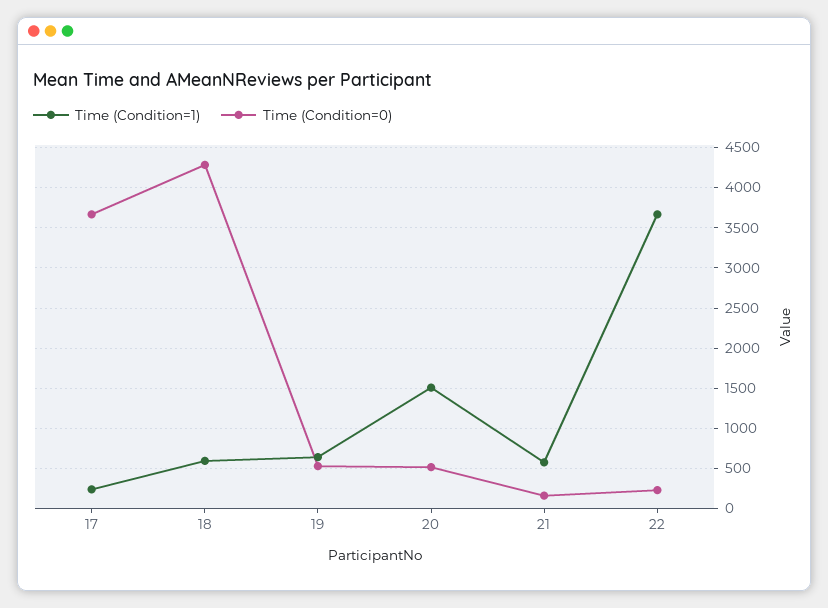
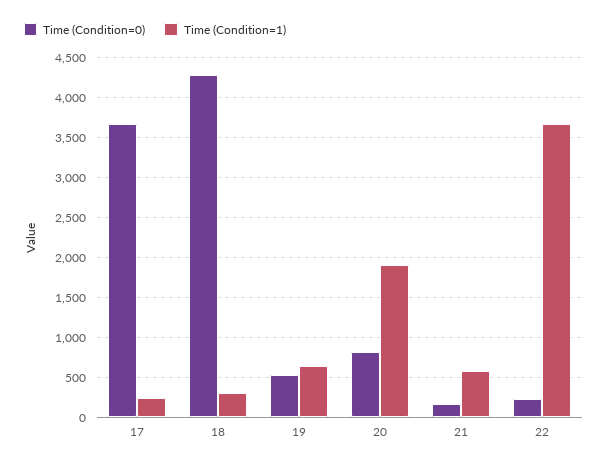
Time (Condition=1), 18: 600 -> 300
Time (Condition=1), 20: 1500 -> 1900
Time (Condition=0), 20: 500 -> 800

